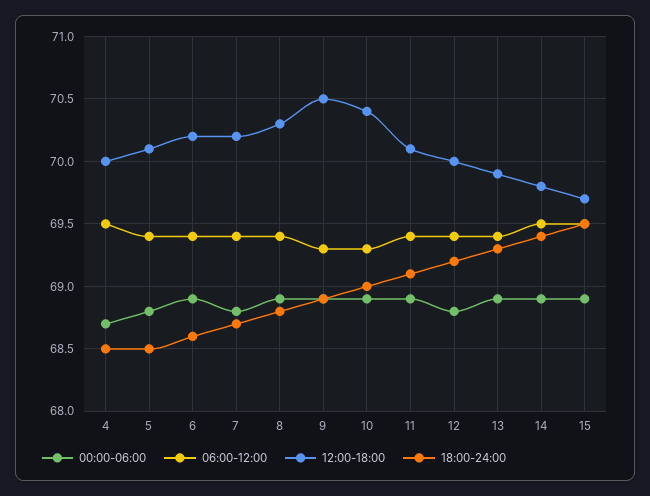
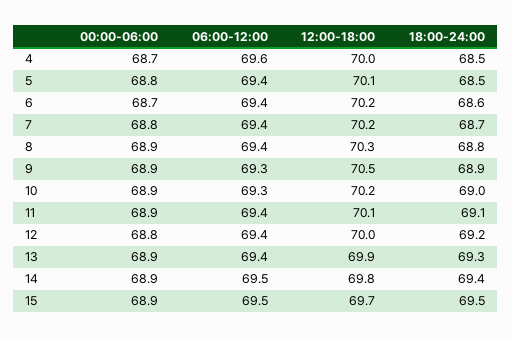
06:00-12:00, 4: 69.5 -> 69.6
00:00-06:00, 6: 68.9 -> 68.7
12:00-18:00, 10: 70.4 -> 70.2

